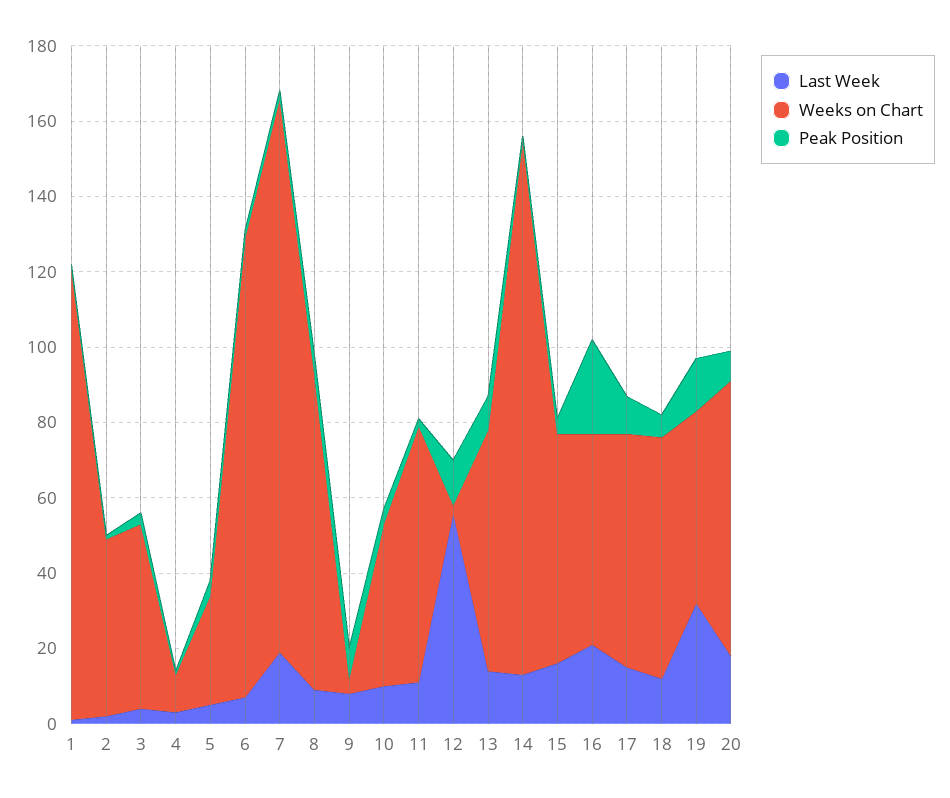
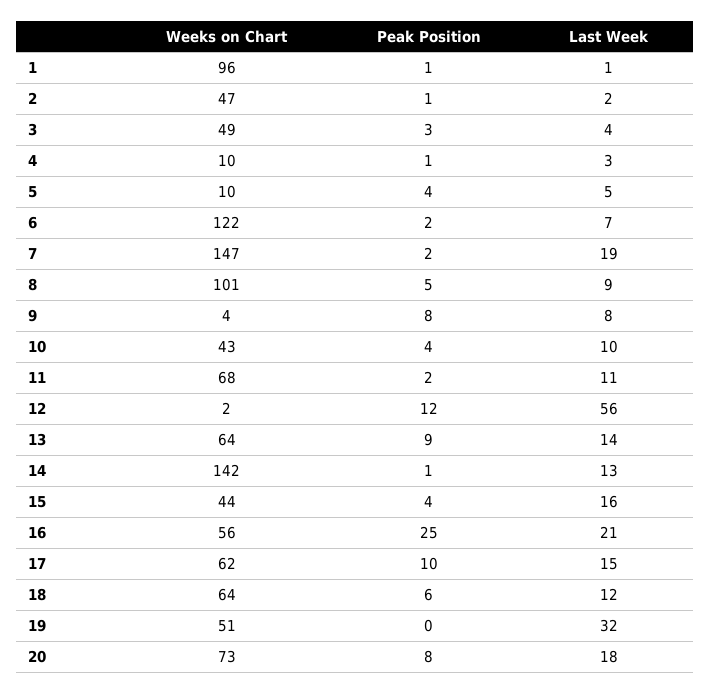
Weeks on Chart, 1: 120 -> 96
Weeks on Chart, 5: 30 -> 10
Weeks on Chart, 8: 85 -> 101
Weeks on Chart, 15: 60 -> 44
Peak Position, 19: 15 -> 0

